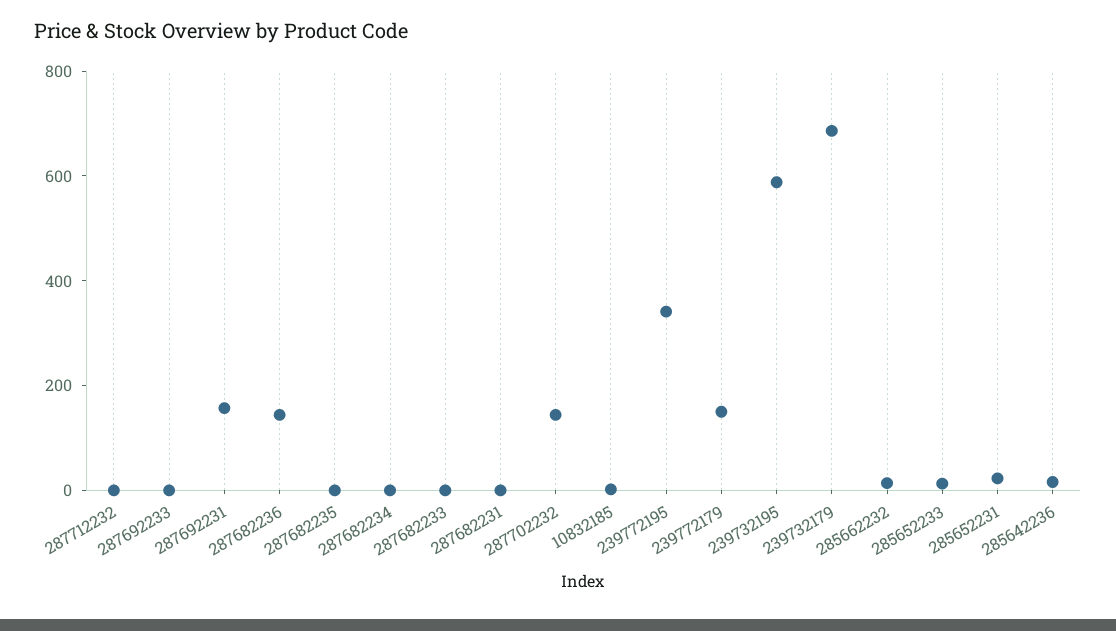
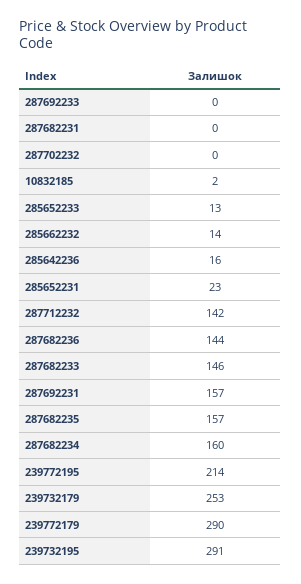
287712232: 0 -> 142
287682235: 0 -> 157
287682234: 0 -> 160
287682233: 0 -> 146
287702232: 150 -> 0
239772195: 350 -> 214
239772179: 150 -> 290
239732195: 600 -> 291
239732179: 700 -> 253

